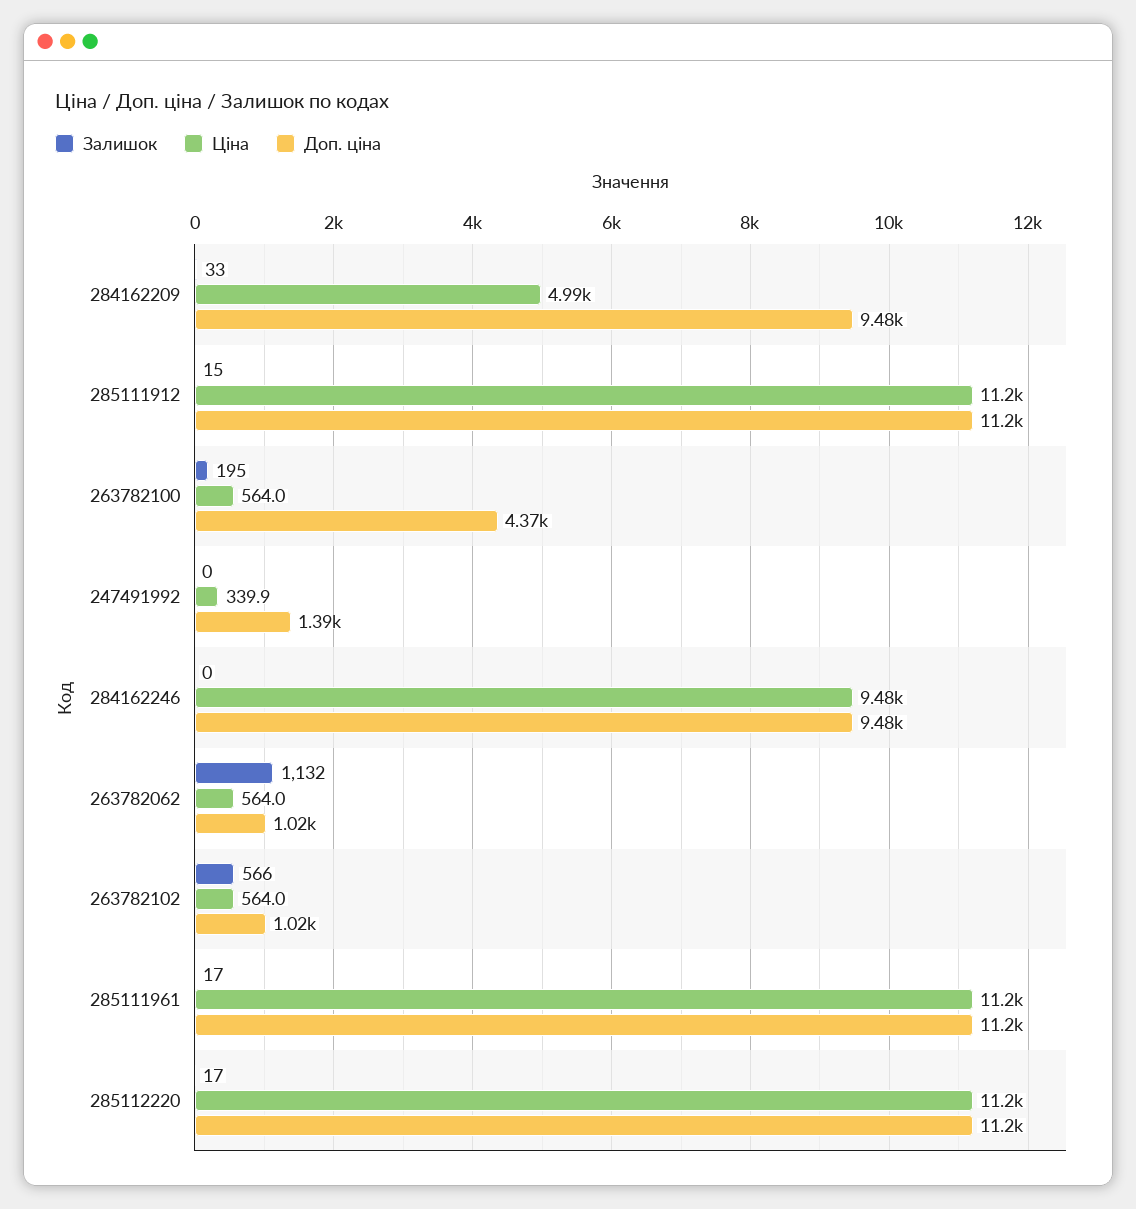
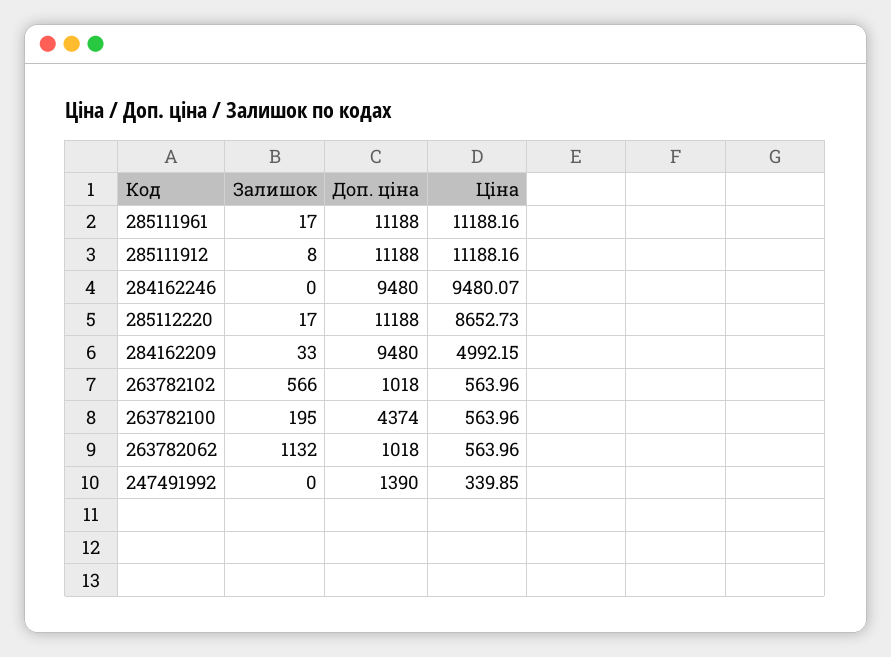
Залишок, 285111912: 15 -> 8
Ціна, 285112220: 11200 -> 8652.73

